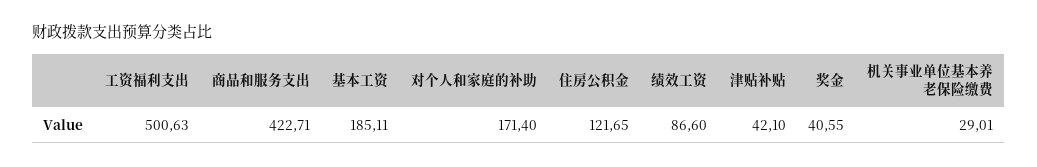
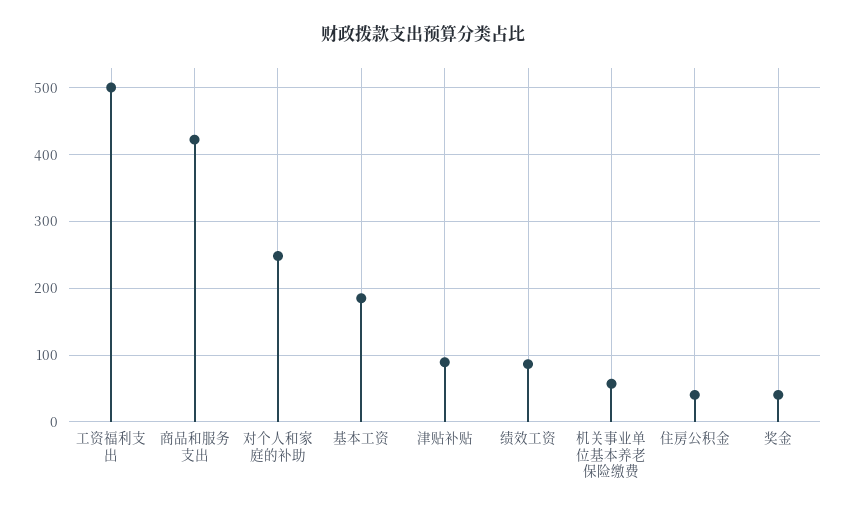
对个人和家庭的补助: 171.4 -> 250
住房公积金: 121.65 -> 40
津贴补贴: 42.1 -> 90
机关事业单位基本养老保险缴费: 29.01 -> 60

